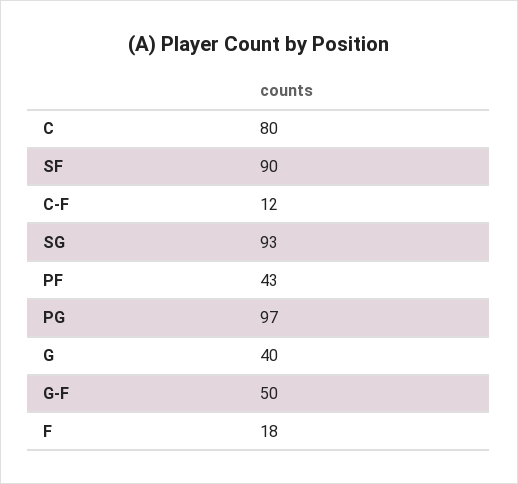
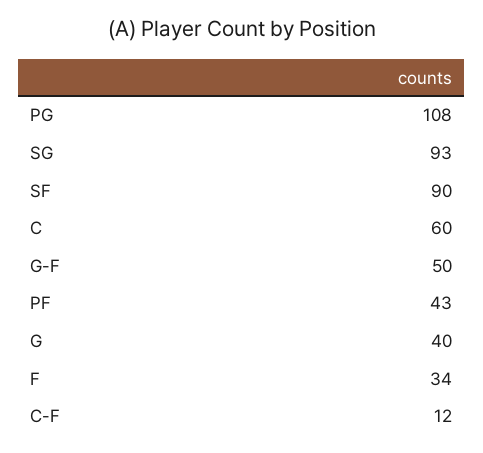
C: 80 -> 60
PG: 97 -> 108
F: 18 -> 34

